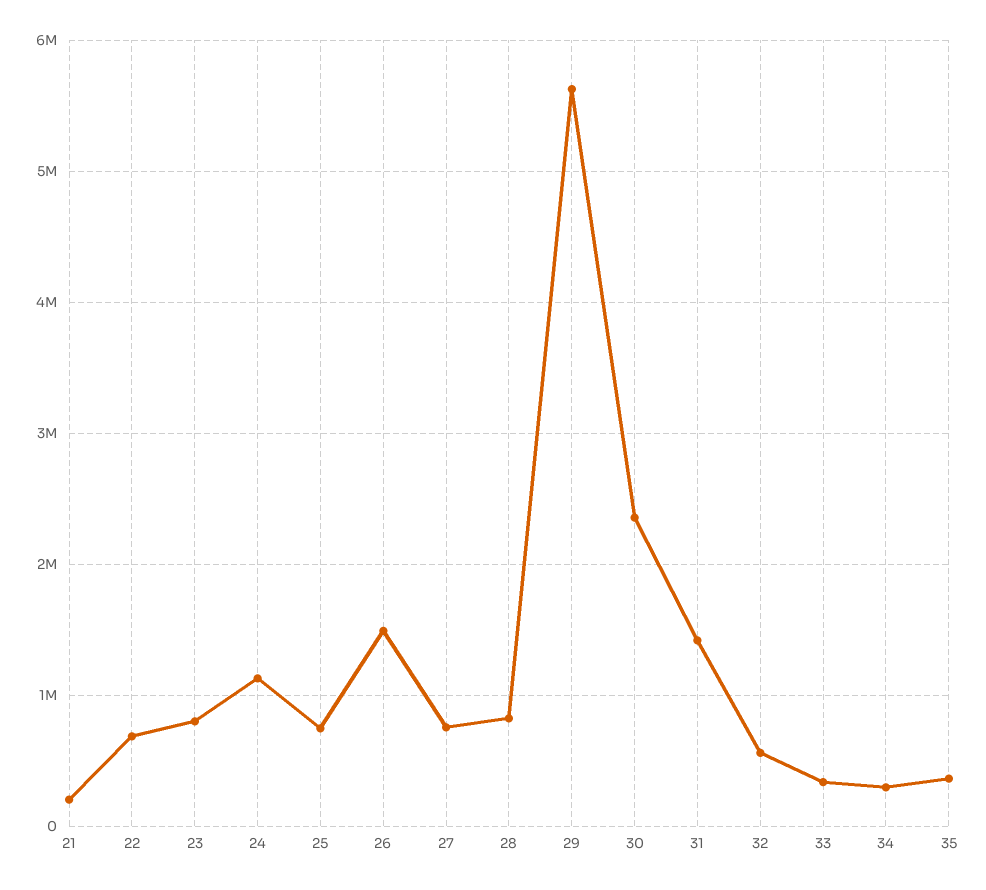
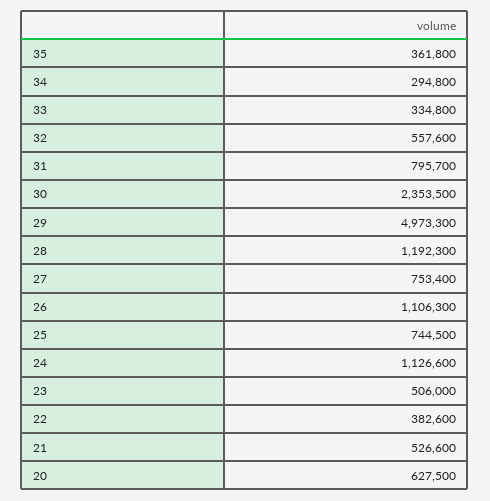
21: 200000 -> 526600
22: 700000 -> 382600
23: 800000 -> 506000
26: 1500000 -> 1106300
28: 800000 -> 1192300
29: 5600000 -> 4973300
31: 1400000 -> 795700
20: none -> 627500

